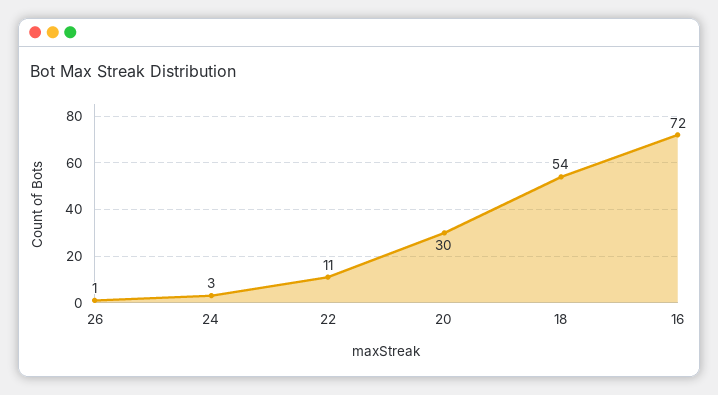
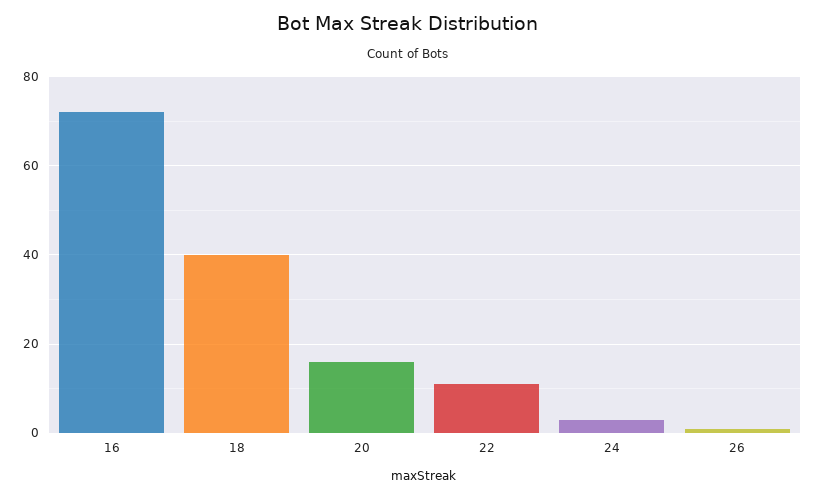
20: 30 -> 15
18: 54 -> 40

